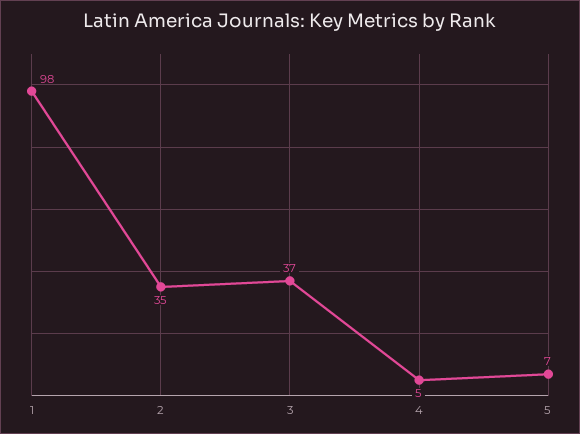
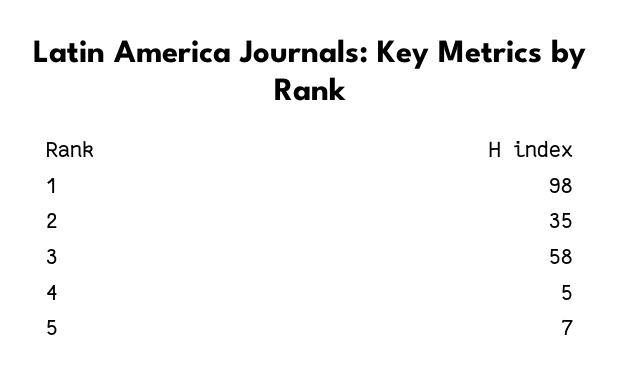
3: 37 -> 58

